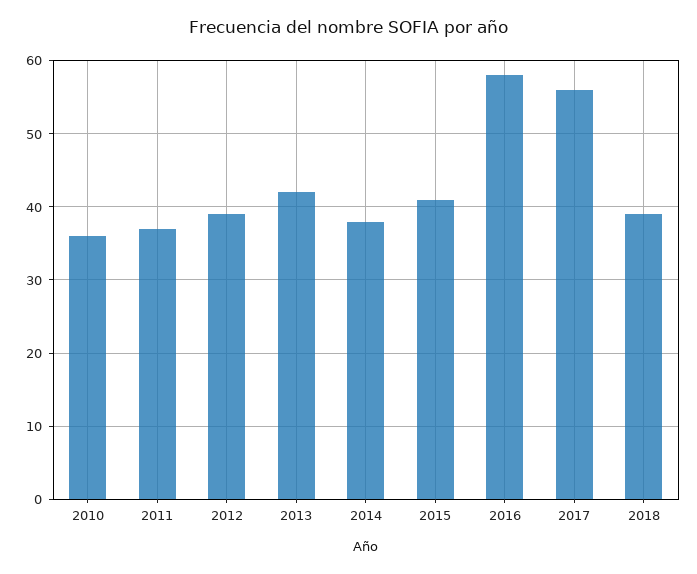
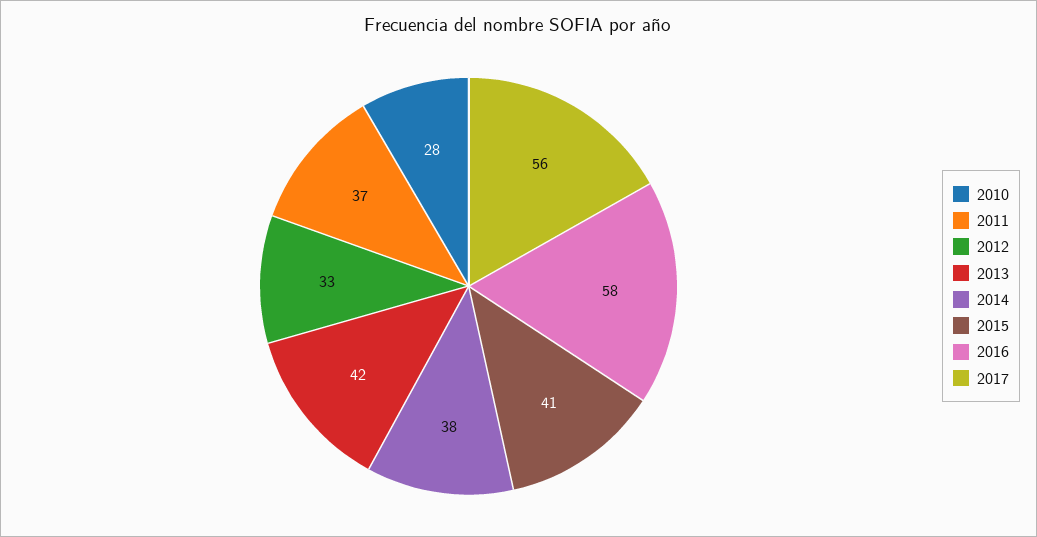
2010: 36 -> 28
2012: 39 -> 33
2018: 39 -> none

